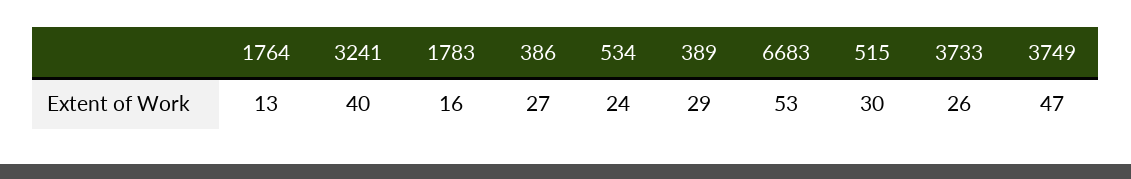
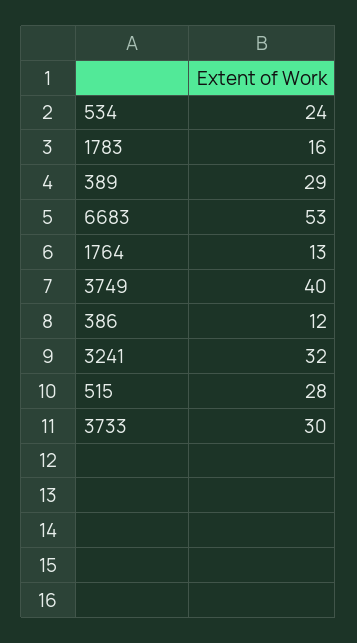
3241: 40 -> 32
386: 27 -> 12
515: 30 -> 28
3733: 26 -> 30
3749: 47 -> 40

